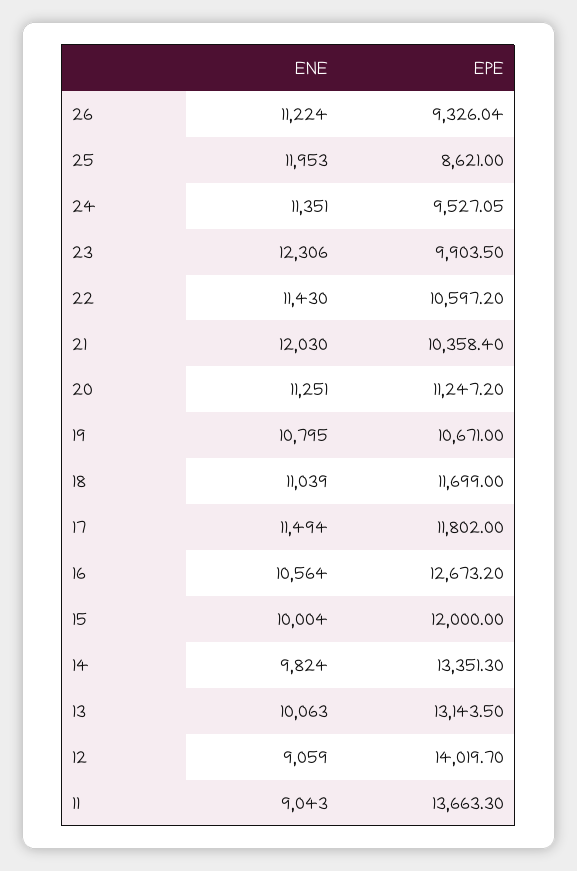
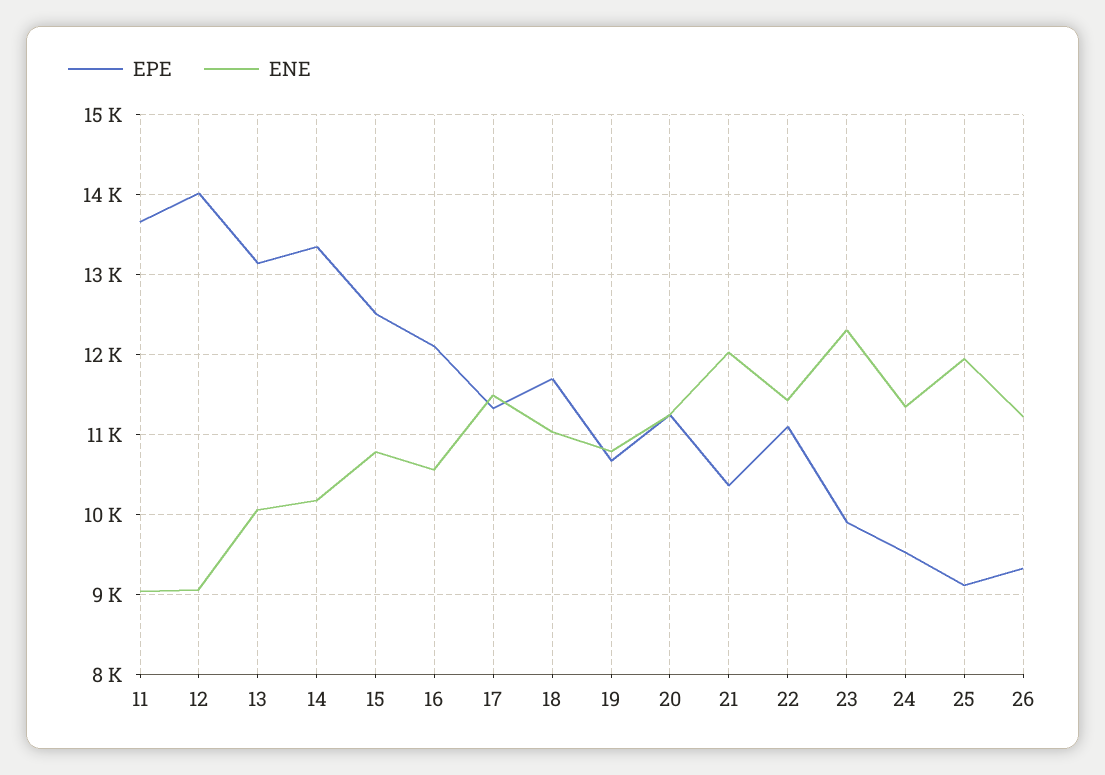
EPE, 25: 8621 -> 9100
EPE, 22: 10597.2 -> 11100
EPE, 17: 11802 -> 11300
EPE, 16: 12673.2 -> 12100
ENE, 15: 10004 -> 10800
EPE, 15: 12000 -> 12500
ENE, 14: 9824 -> 10200

